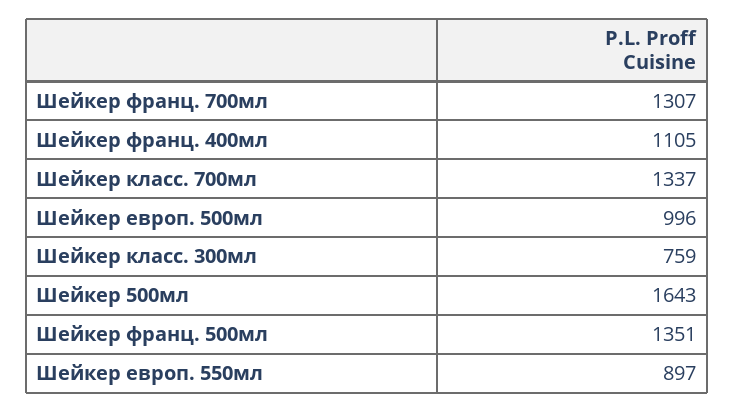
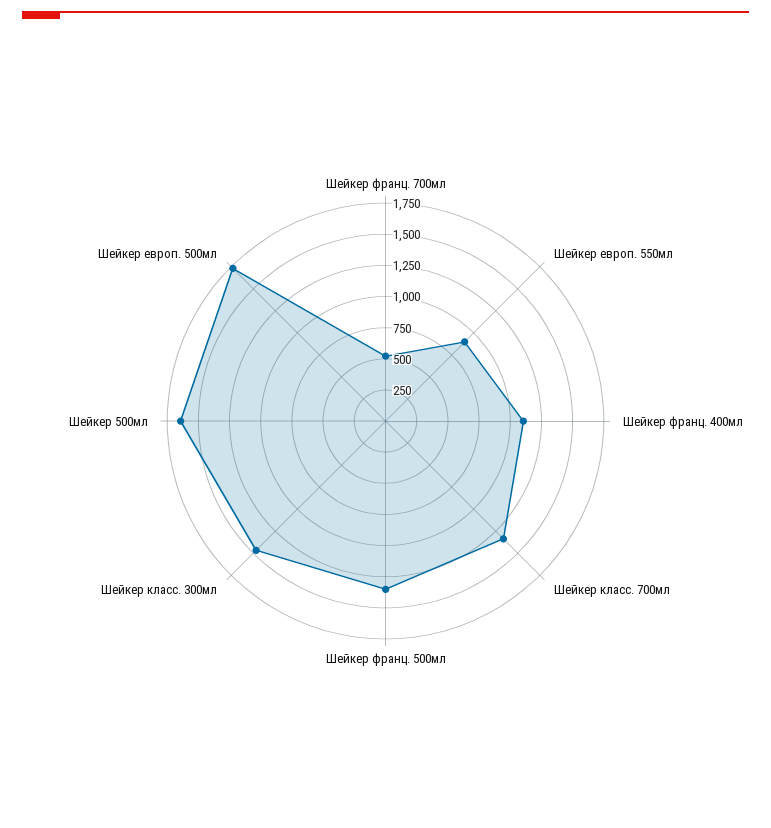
Шейкер франц. 700мл: 1307 -> 500
Шейкер европ. 500мл: 996 -> 1750
Шейкер класс. 300мл: 759 -> 1500

